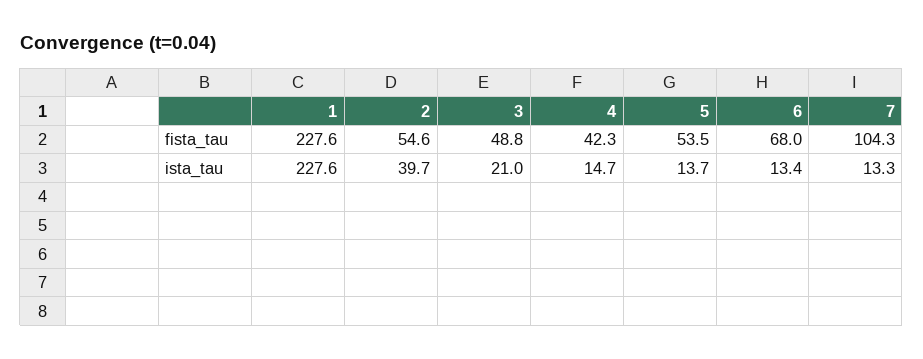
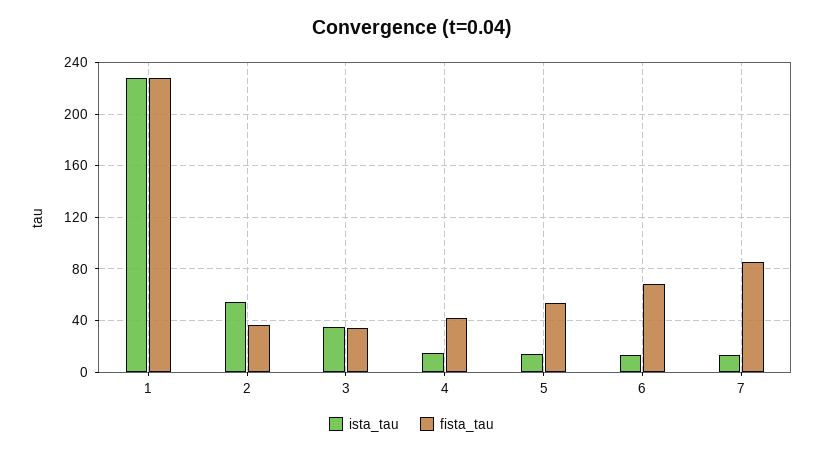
fista_tau, 2: 54.6 -> 35
fista_tau, 3: 48.8 -> 35
fista_tau, 7: 104.3 -> 85
ista_tau, 2: 39.7 -> 55
ista_tau, 3: 21 -> 35

